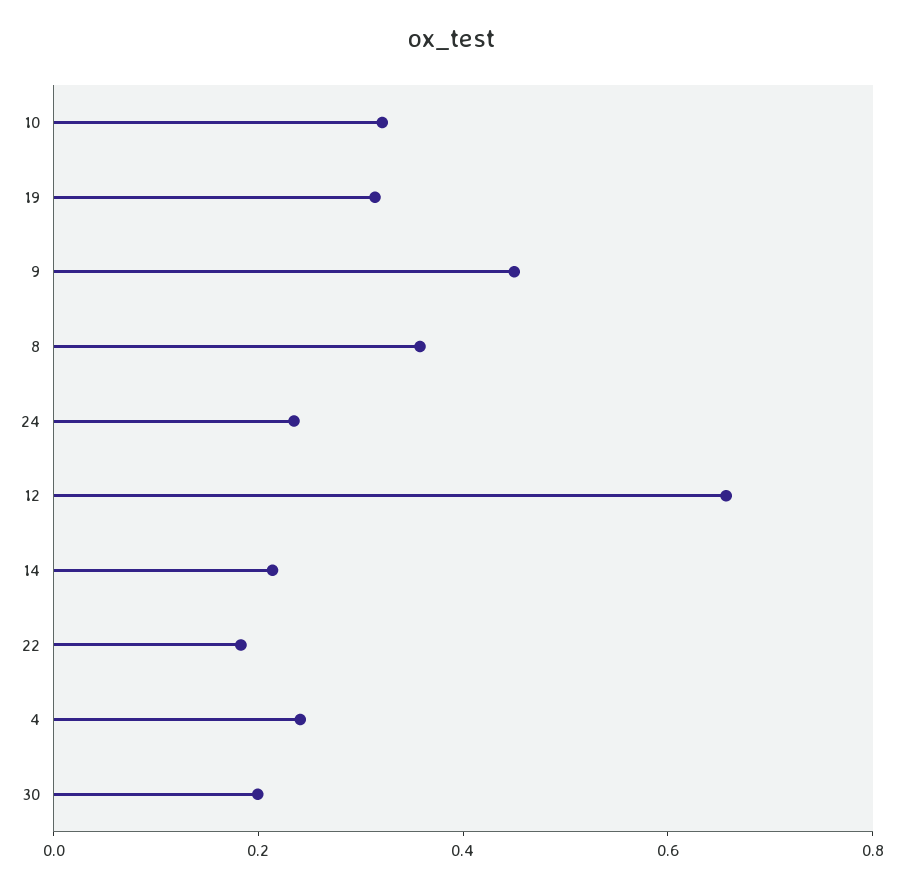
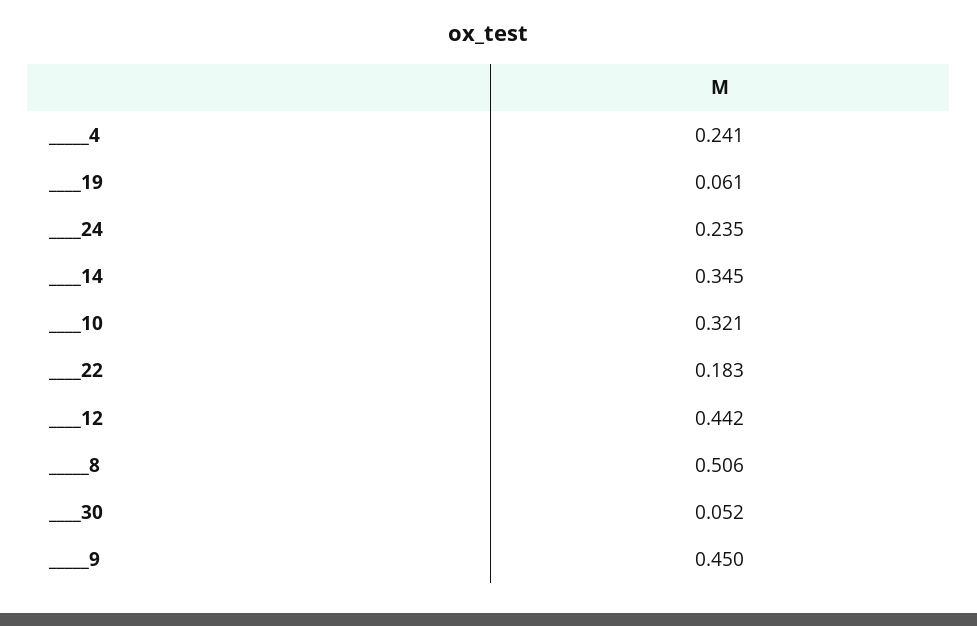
19: 0.3 -> 0.061
8: 0.35 -> 0.506
12: 0.65 -> 0.442
14: 0.2 -> 0.345
30: 0.2 -> 0.052

